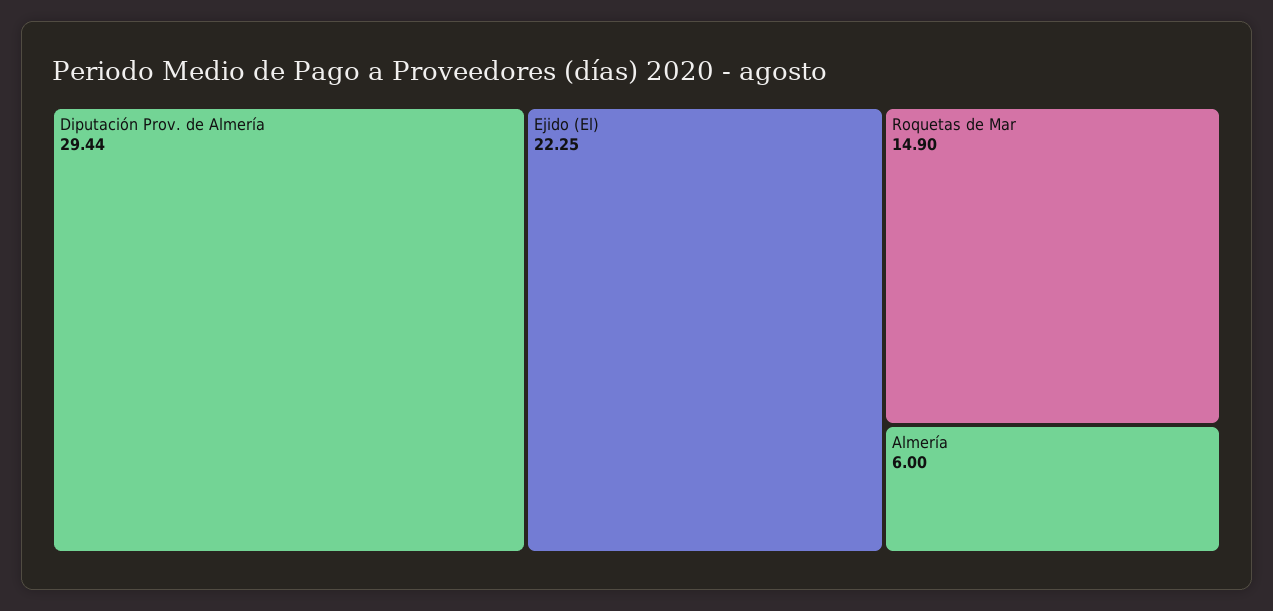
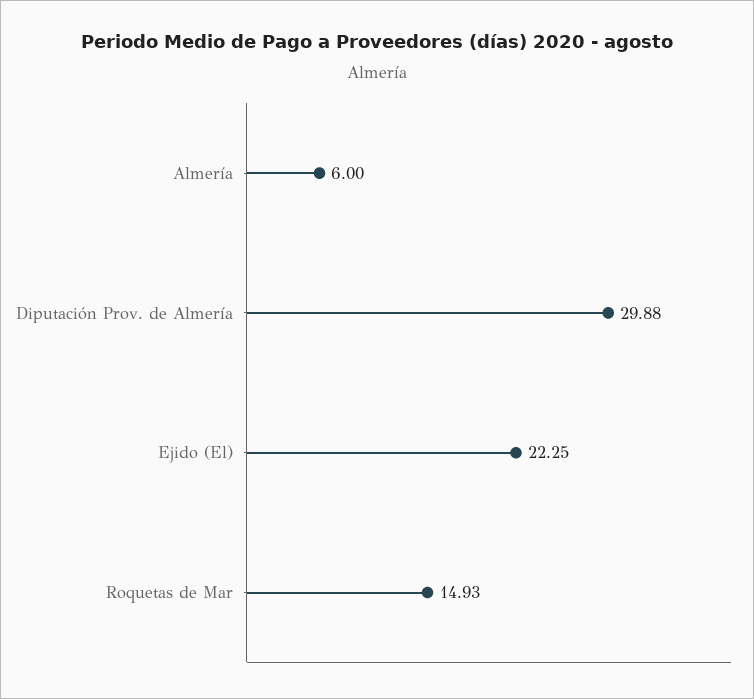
Diputación Prov. de Almería: 29.44 -> 29.88
Roquetas de Mar: 14.9 -> 14.93

